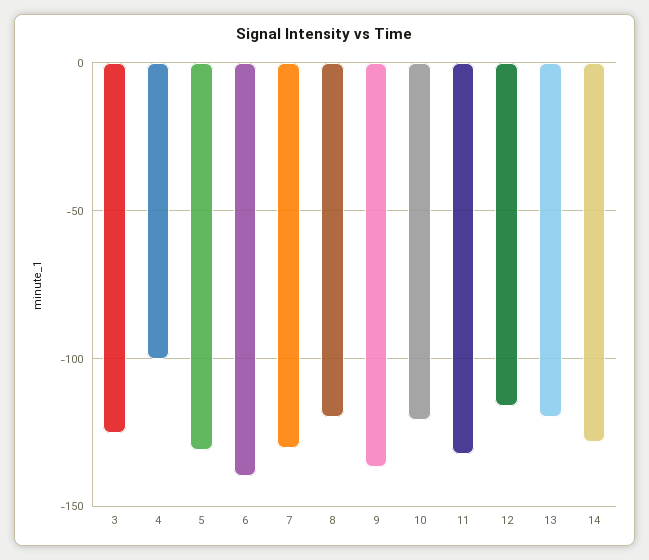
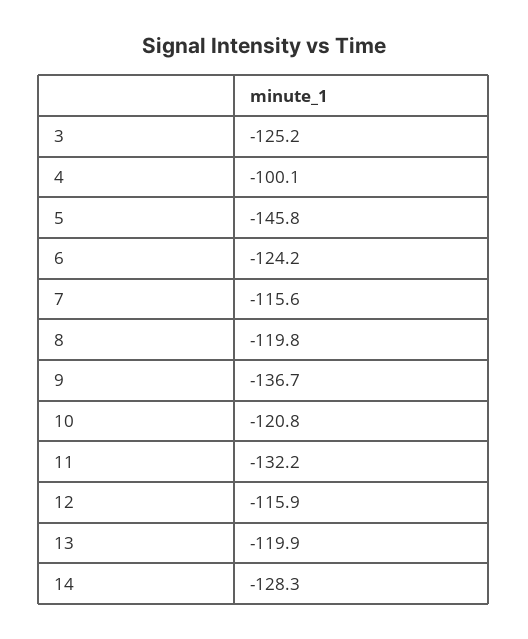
5: -130 -> -145.8
6: -140 -> -124.2
7: -130 -> -115.6

